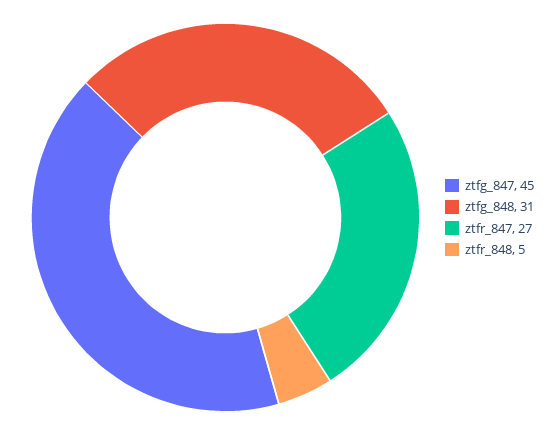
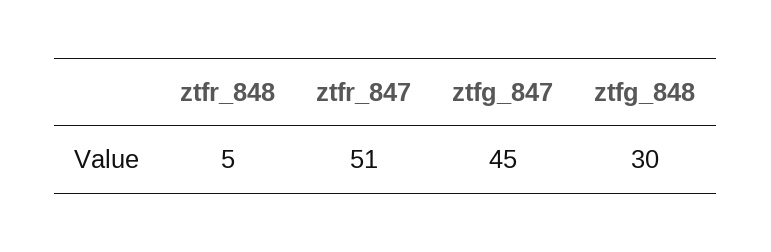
ztfg_848: 31 -> 30
ztfr_847: 27 -> 51

